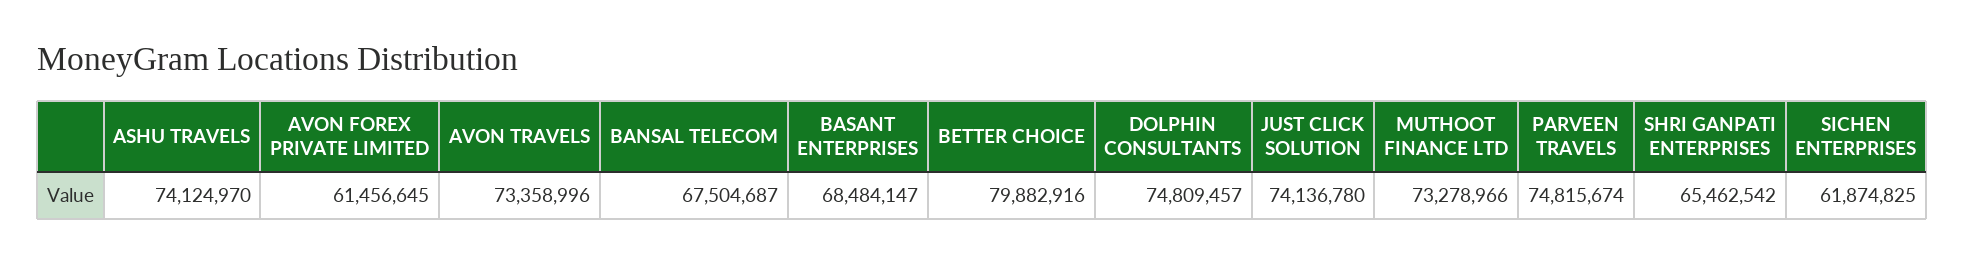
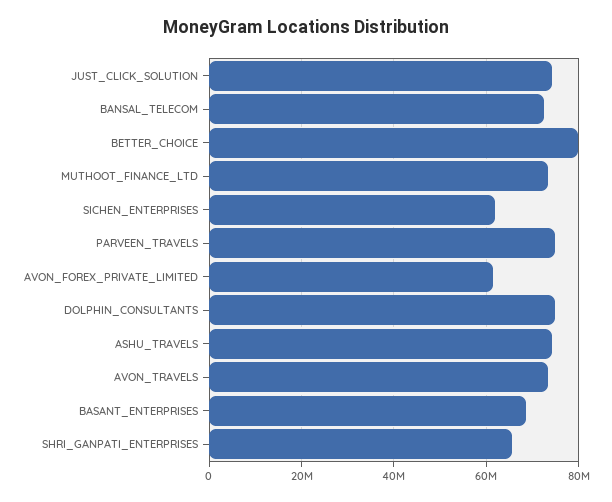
BANSAL TELECOM: 67504687 -> 72000000

